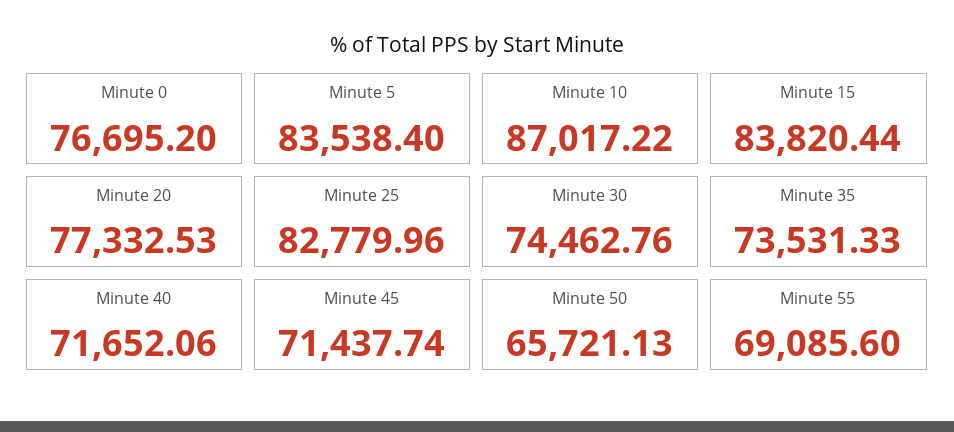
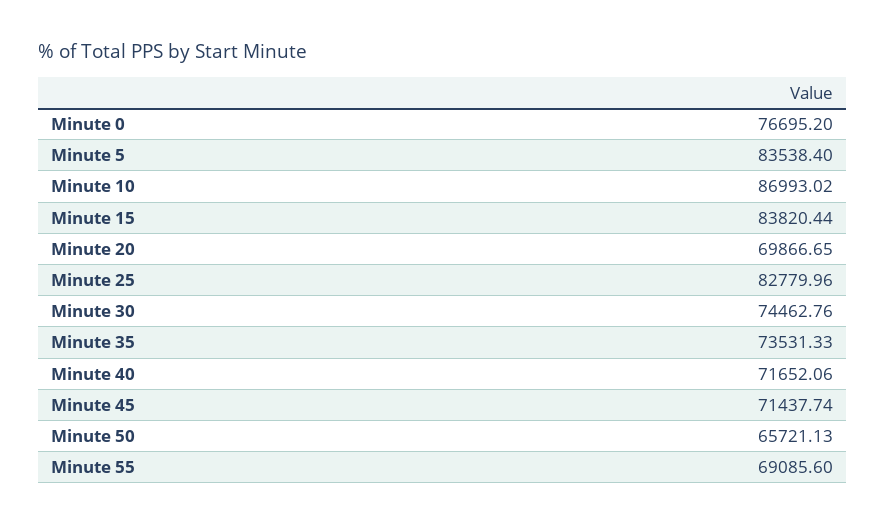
Minute 10: 87017.22 -> 86993.02
Minute 20: 77332.53 -> 69866.65

